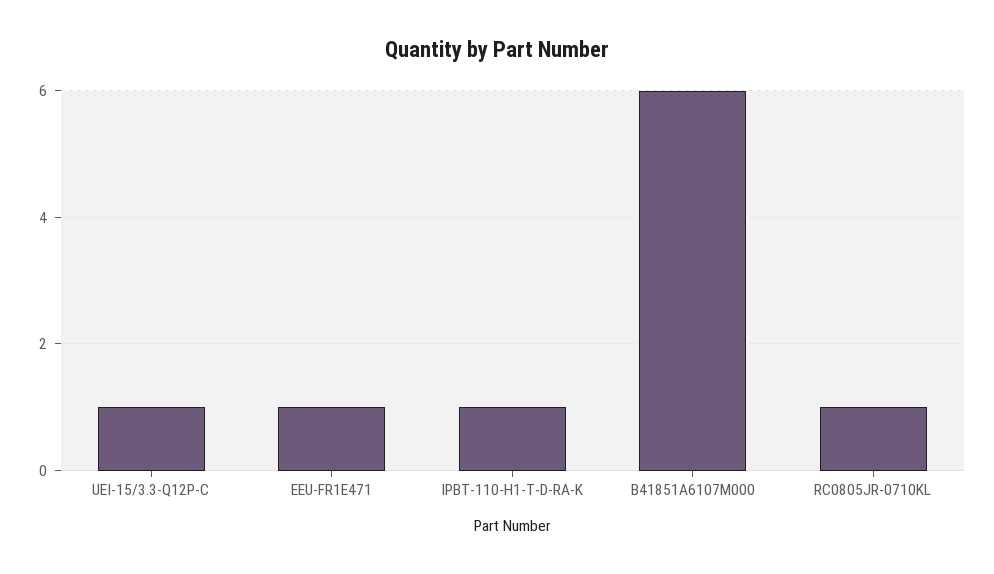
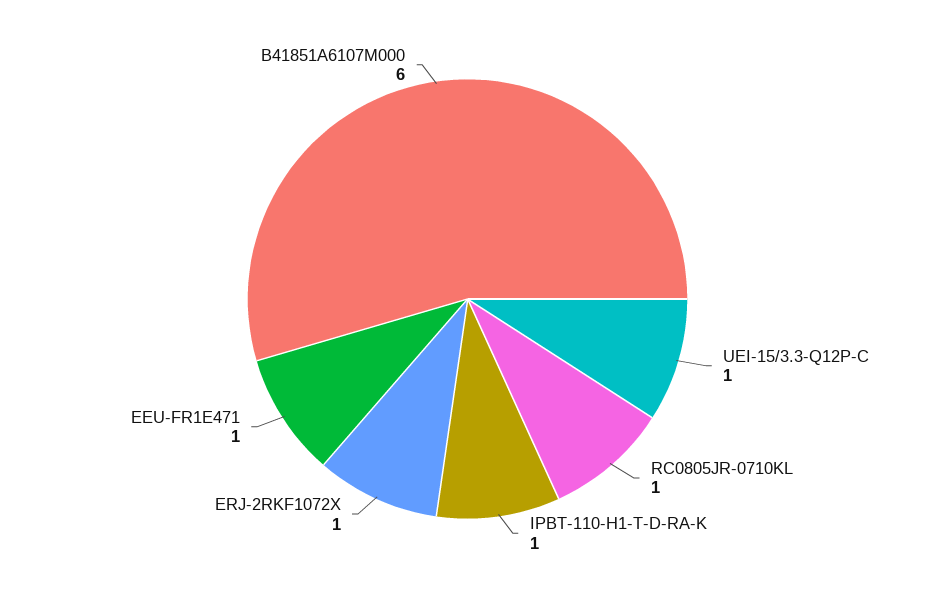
ERJ-2RKF1072X: none -> 1

